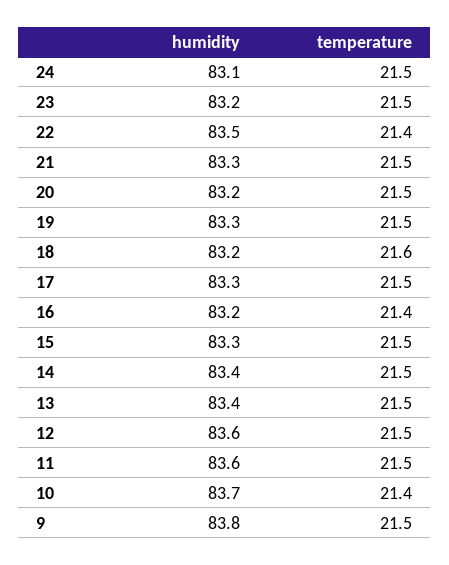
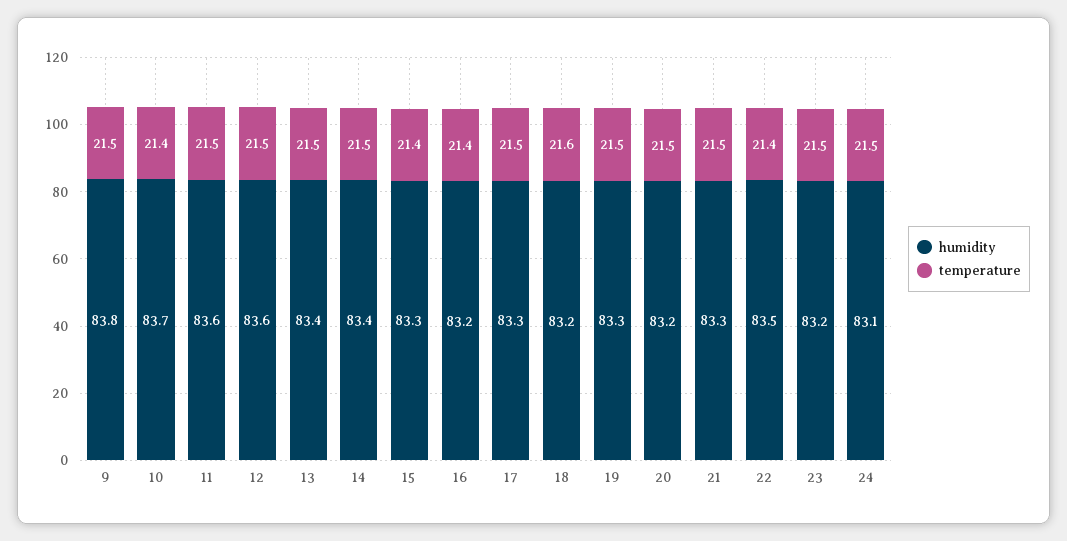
temperature, 15: 21.5 -> 21.4

